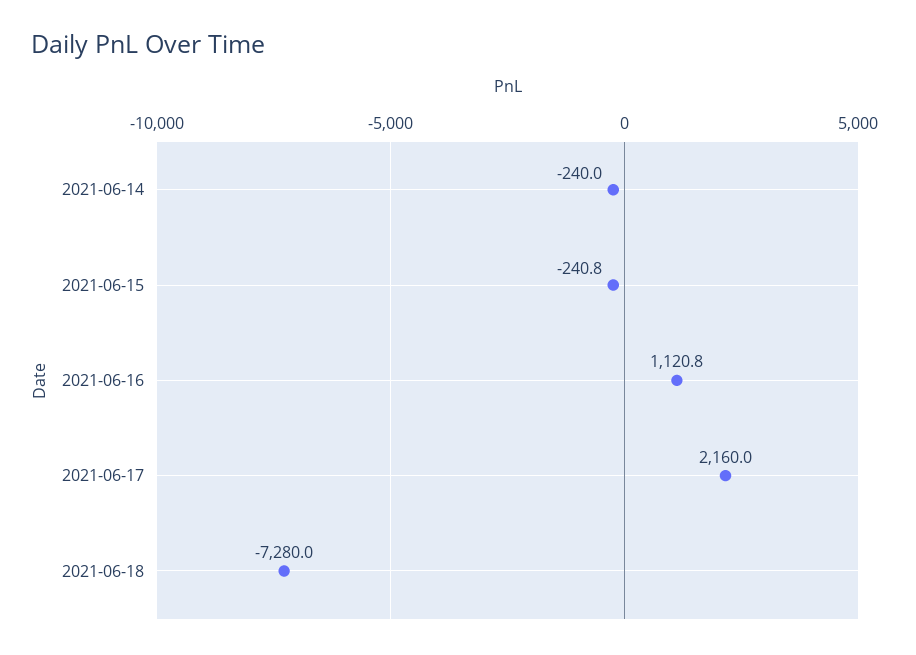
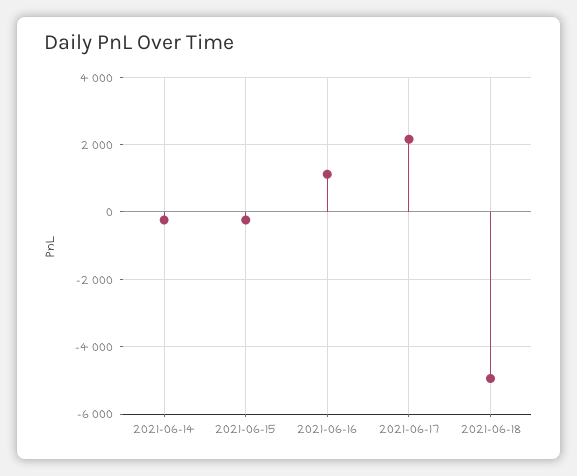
2021-06-18: -7280 -> -5000

